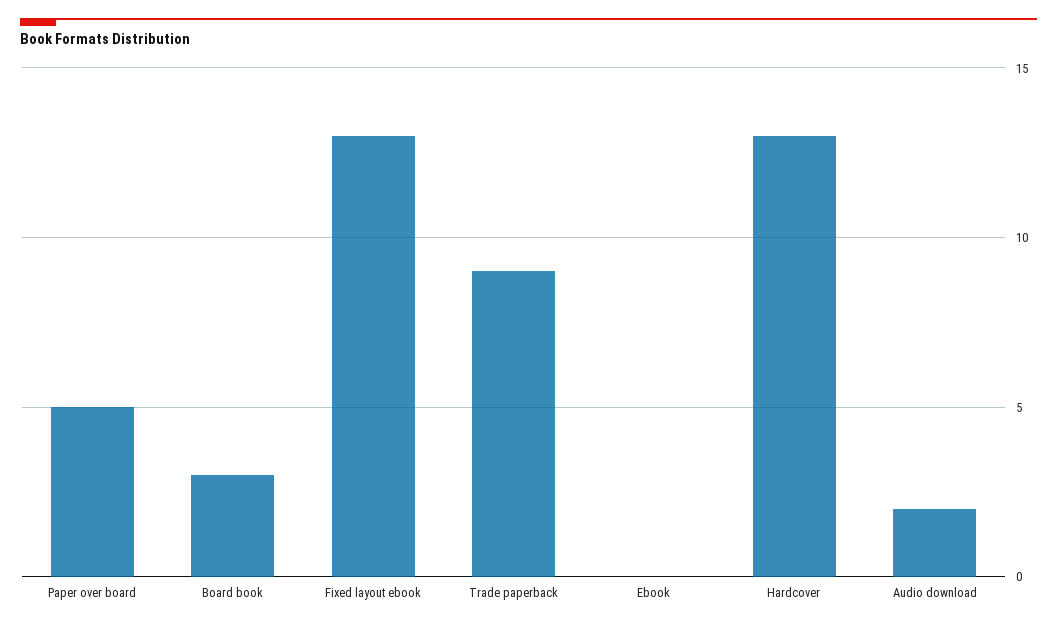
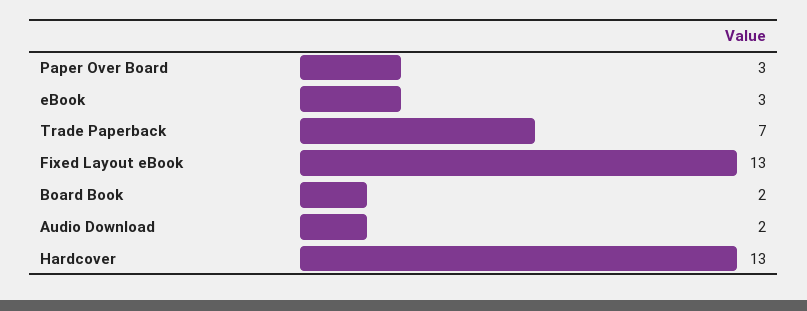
Paper over board: 5 -> 3
Board book: 3 -> 2
Trade paperback: 9 -> 7
Ebook: 0 -> 3

